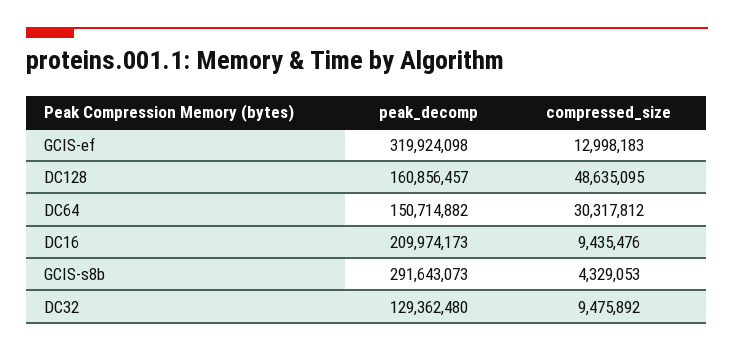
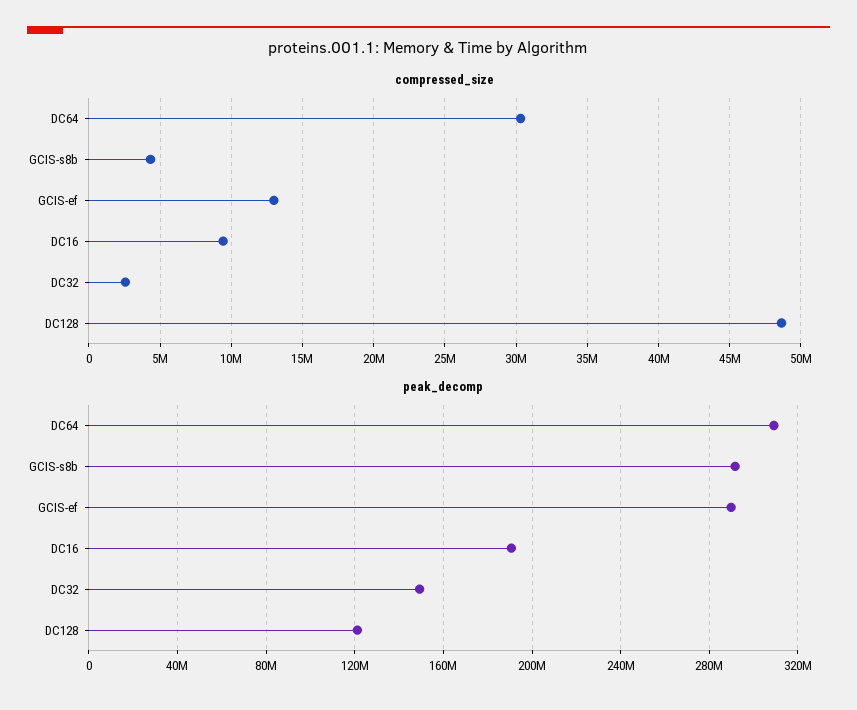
peak_decomp, GCIS-ef: 319924098 -> 290000000
peak_decomp, DC128: 160856457 -> 120000000
peak_decomp, DC64: 150714882 -> 310000000
peak_decomp, DC16: 209974173 -> 190000000
peak_decomp, DC32: 129362480 -> 150000000
compressed_size, DC32: 9475892 -> 2500000

